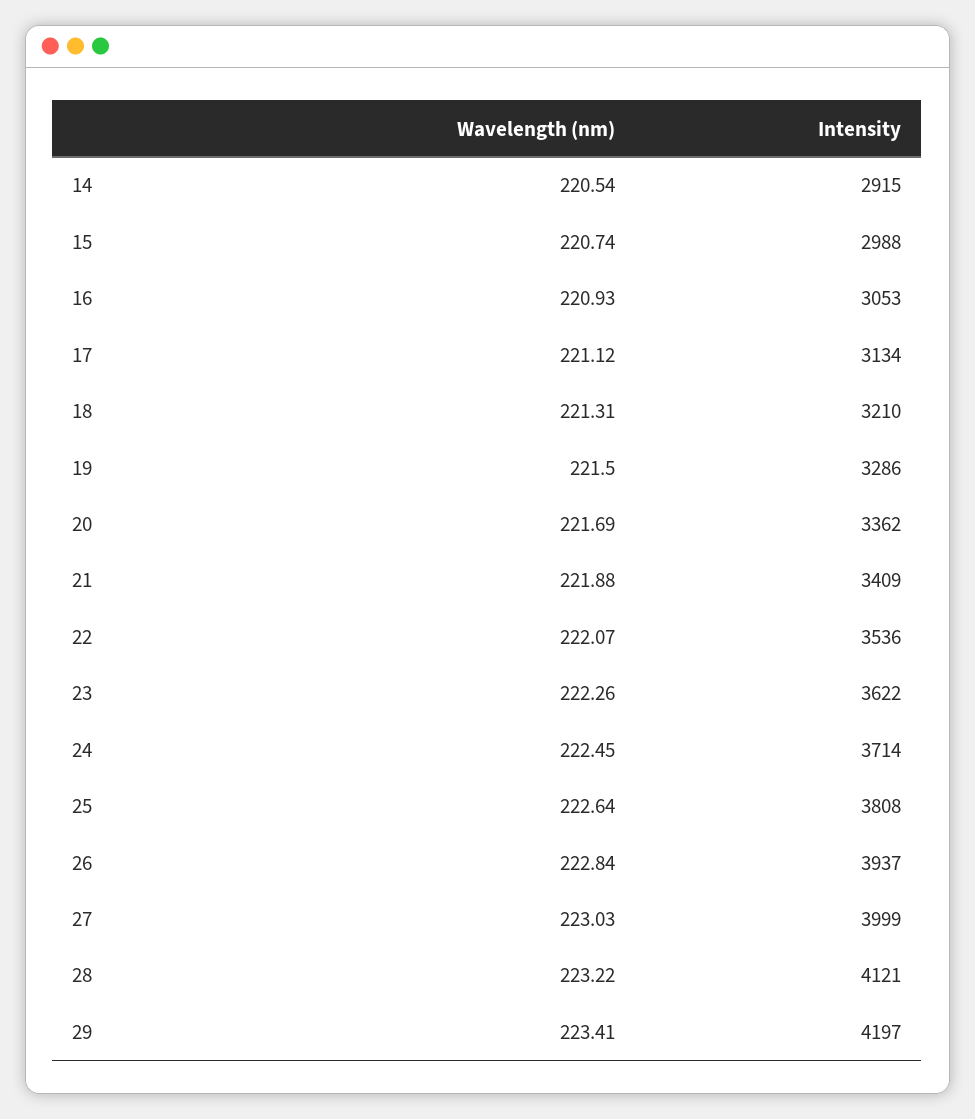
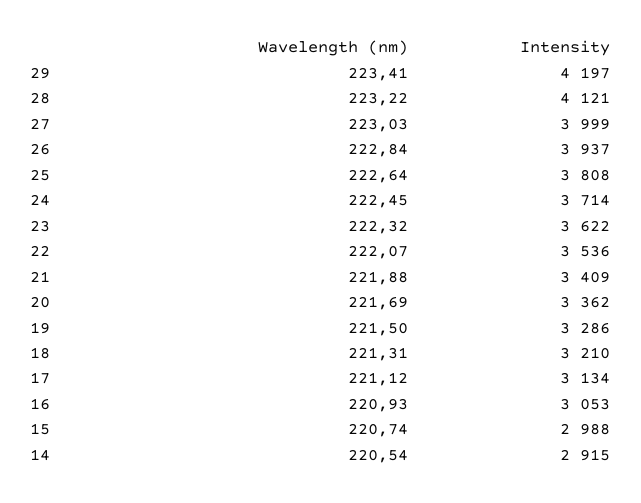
Wavelength (nm), 23: 222.26 -> 222.32

